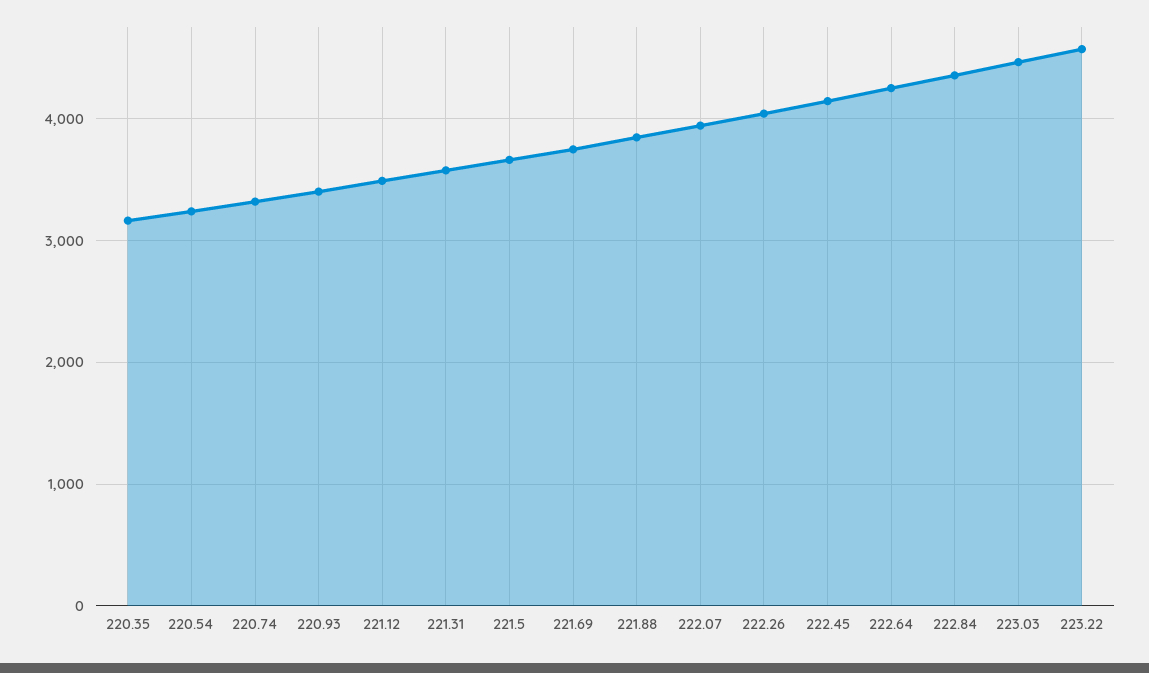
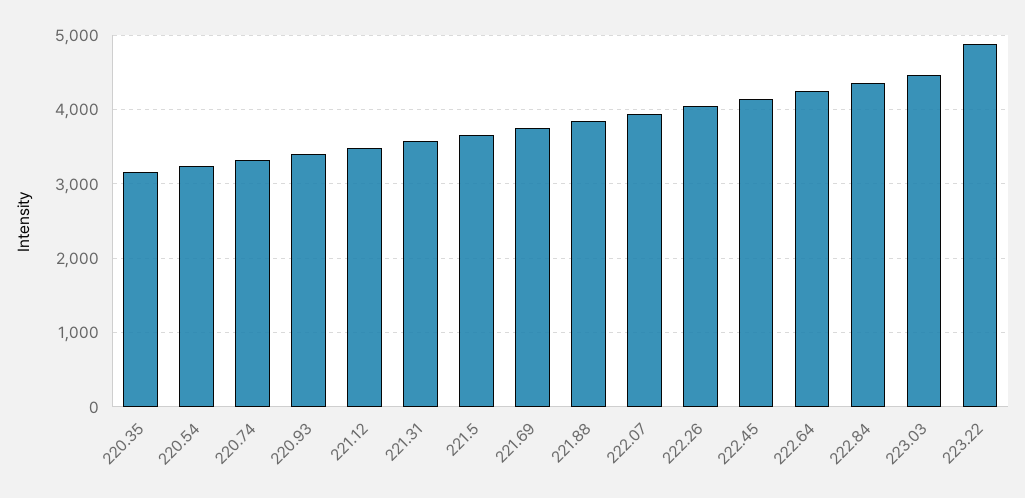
223.22: 4600 -> 4900

